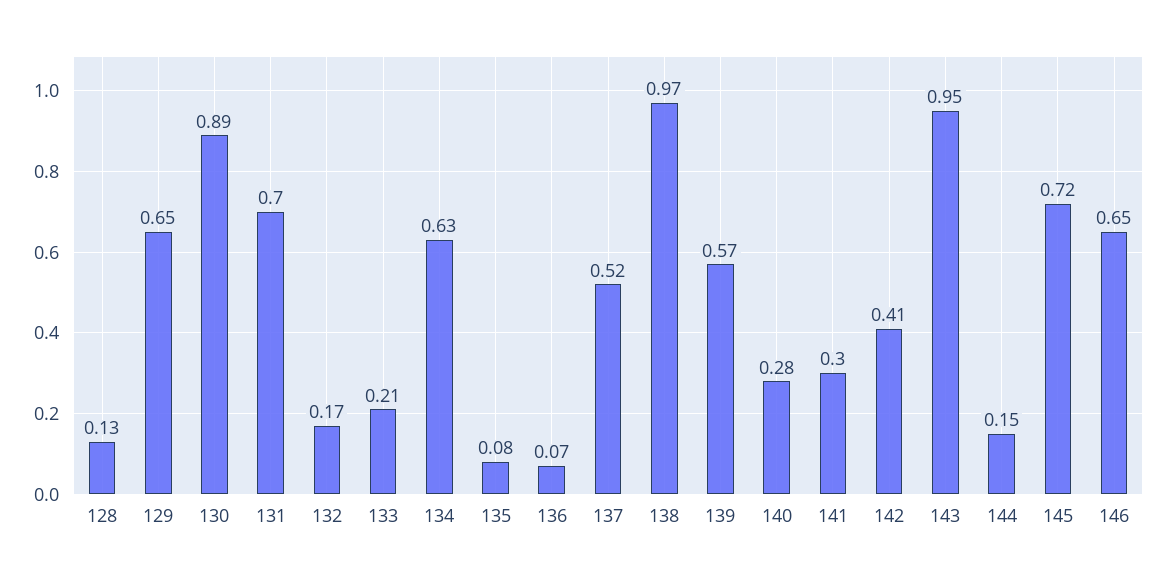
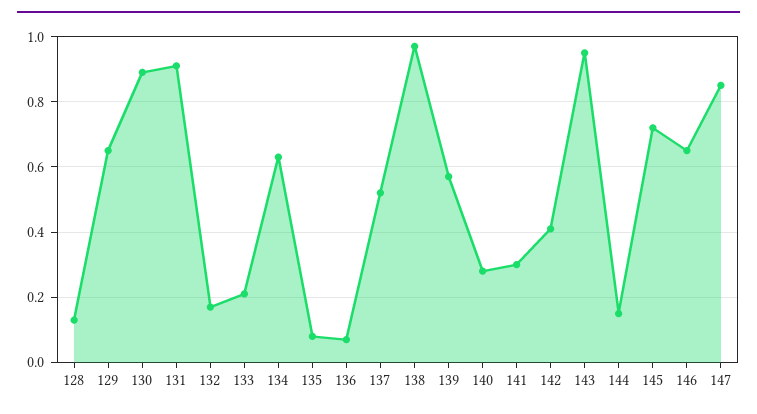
131: 0.7 -> 0.9
147: none -> 0.85

